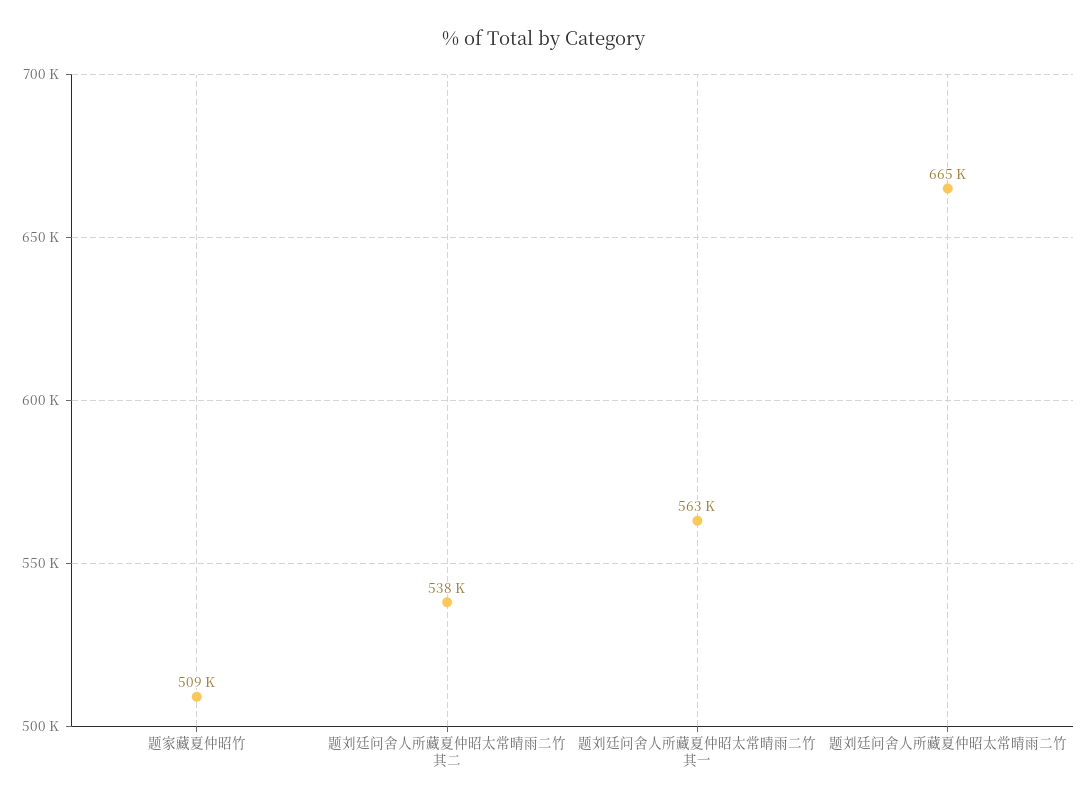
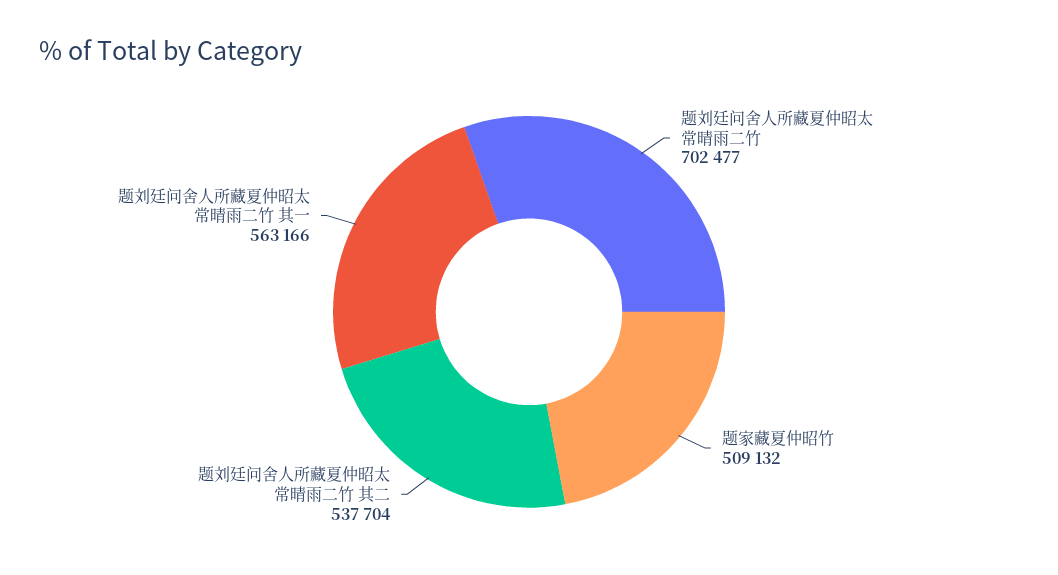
题刘廷问舍人所藏夏仲昭太常晴雨二竹: 665000 -> 702477

